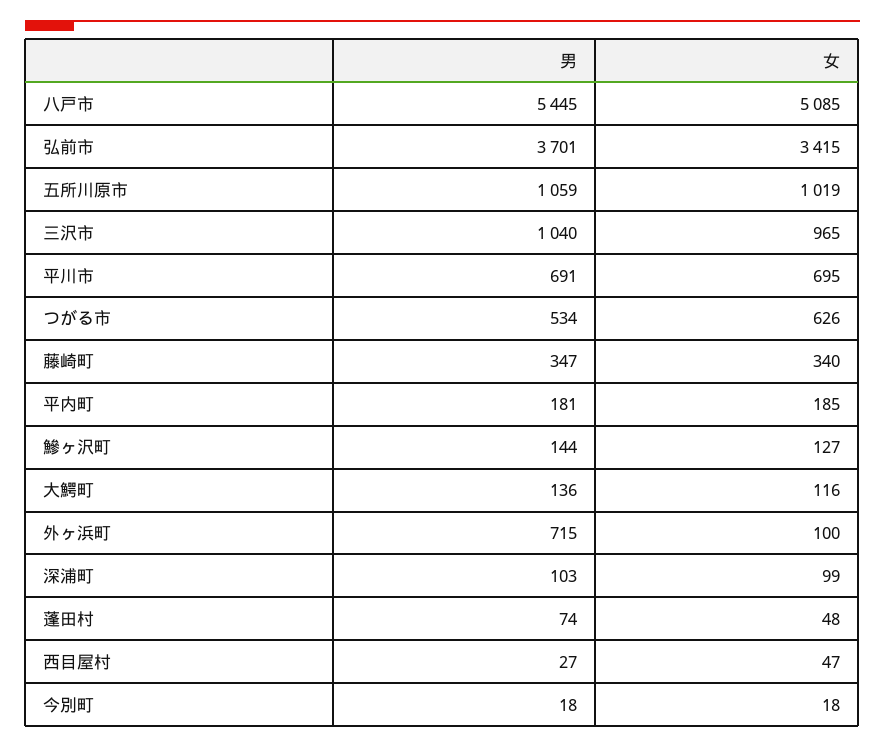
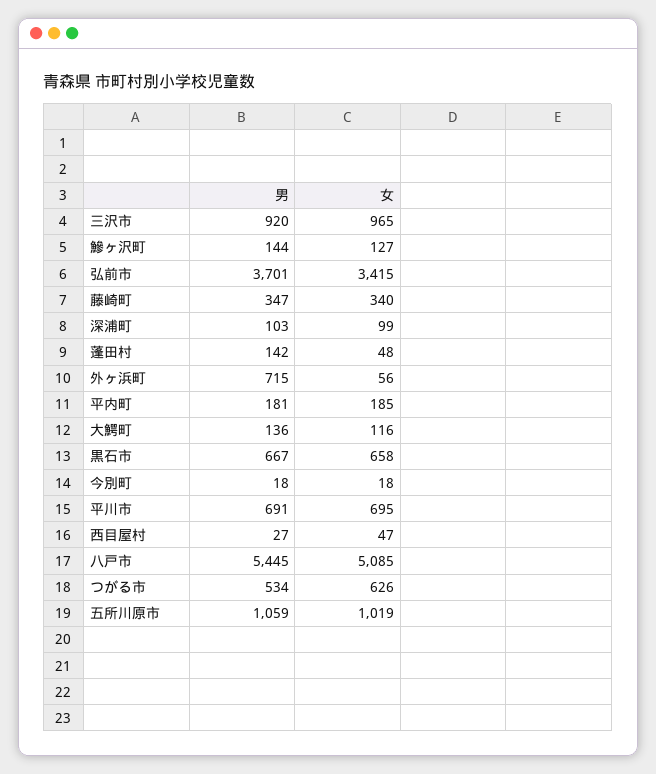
男, 三沢市: 1040 -> 920
女, 外ヶ浜町: 100 -> 56
男, 蓬田村: 74 -> 142
男, 黒石市: none -> 667
女, 黒石市: none -> 658

